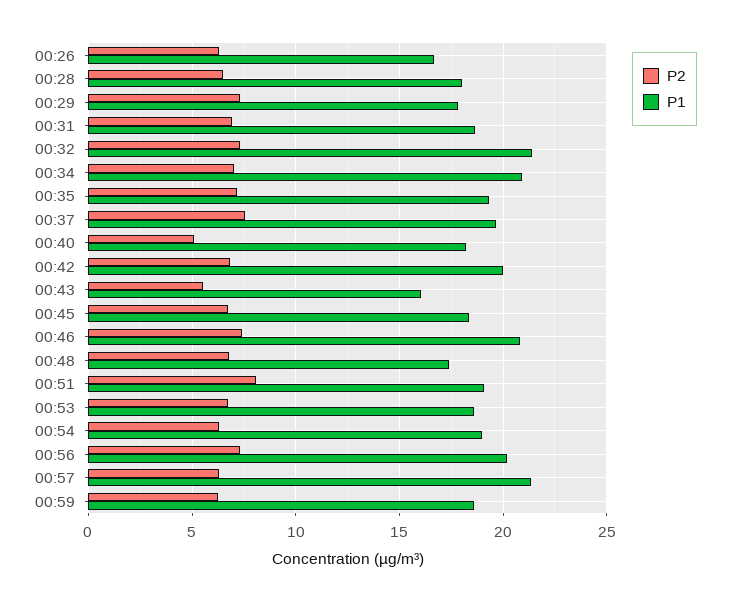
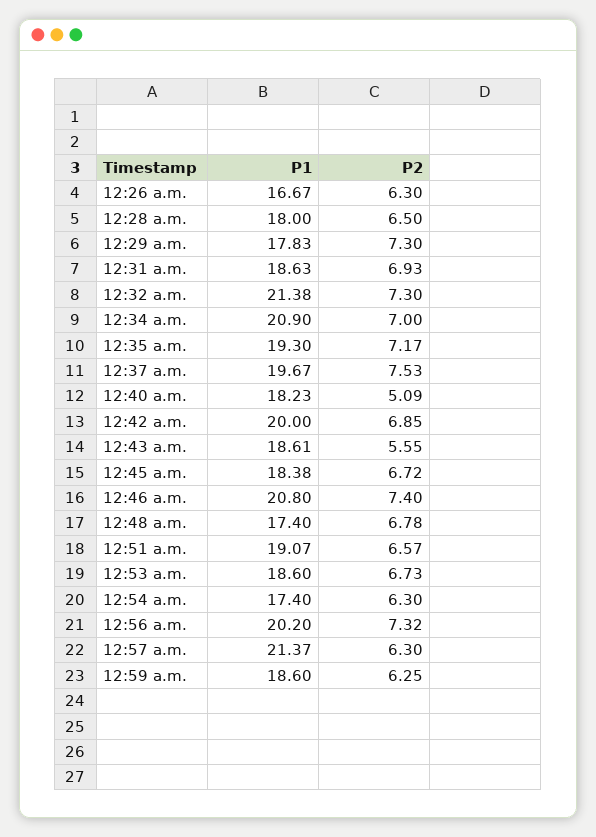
P1, 00:43: 16 -> 18.61
P2, 00:51: 8 -> 6.57
P1, 00:54: 19 -> 17.4

